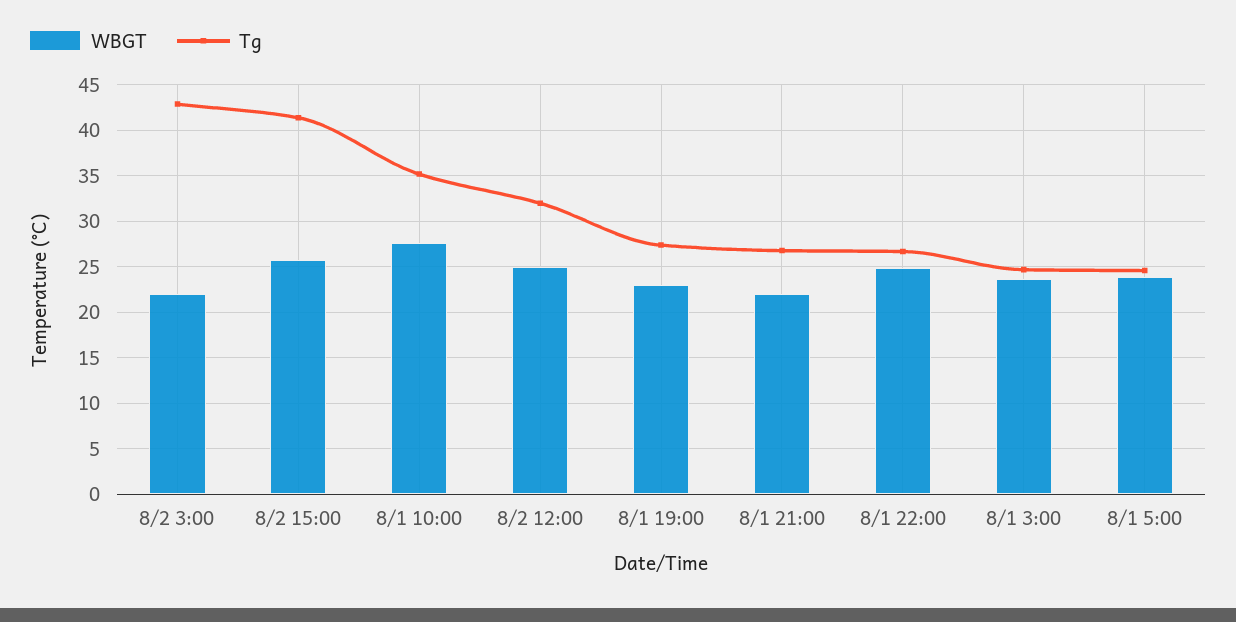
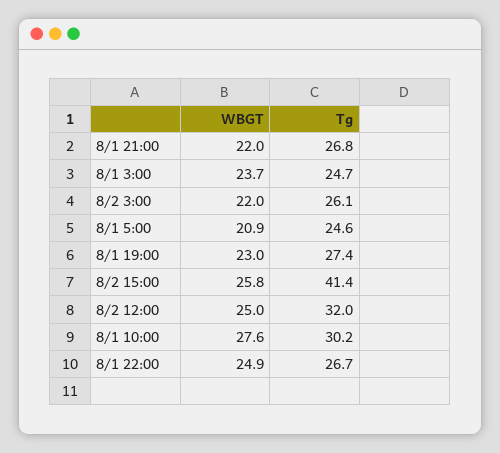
Tg, 8/2 3:00: 43 -> 26.1
Tg, 8/1 10:00: 35 -> 30.2
WBGT, 8/1 5:00: 24 -> 20.9

